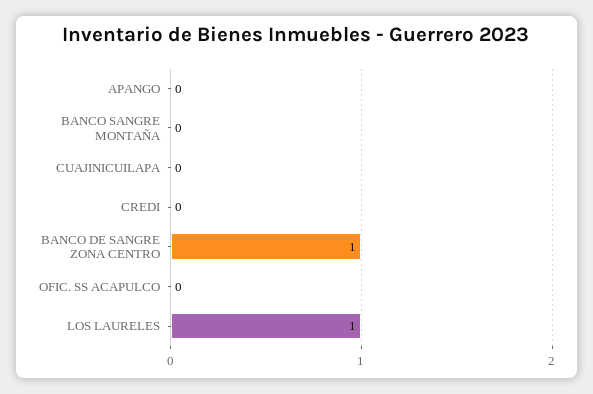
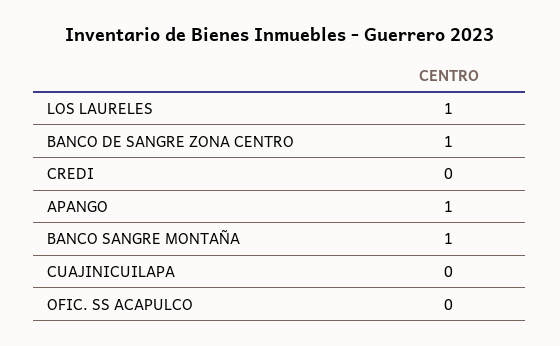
APANGO: 0 -> 1
BANCO SANGRE MONTAÑA: 0 -> 1

